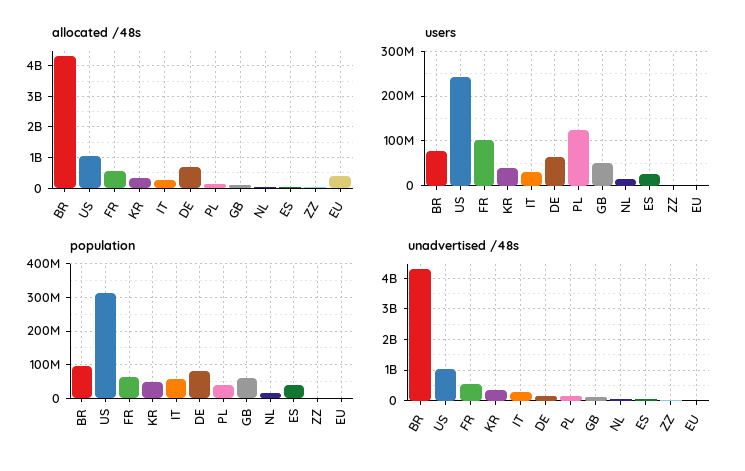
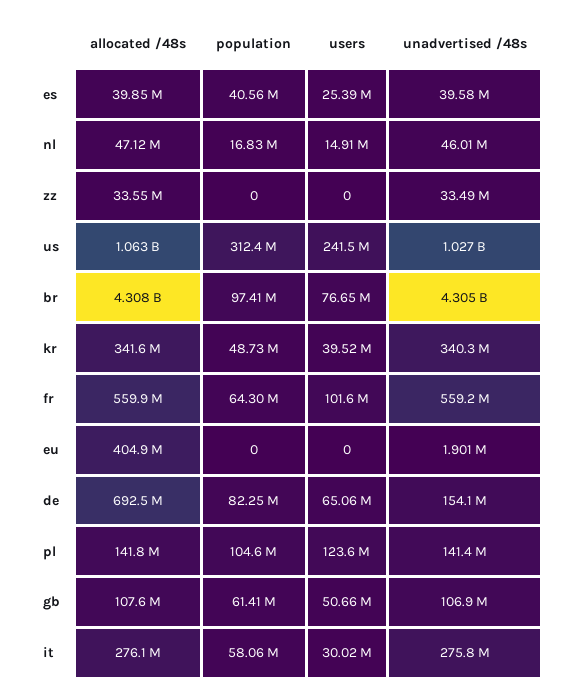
population, PL: 40000000 -> 104600000

